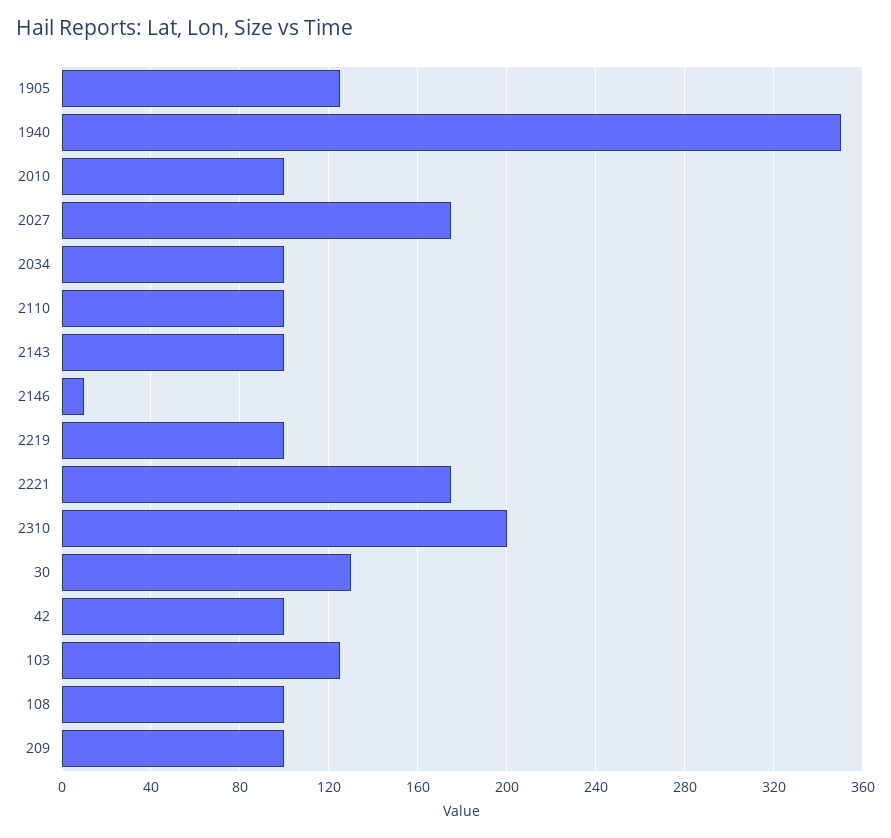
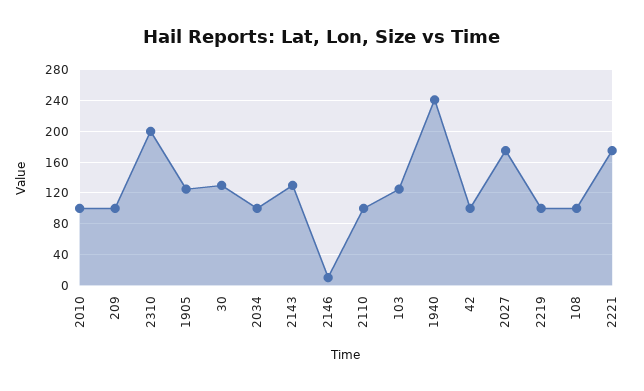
1940: 350 -> 240
2143: 100 -> 130

